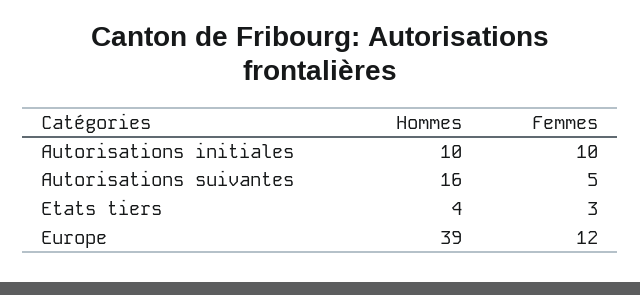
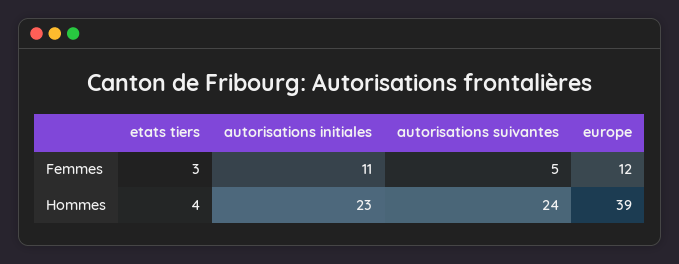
Hommes, Autorisations initiales: 10 -> 23
Femmes, Autorisations initiales: 10 -> 11
Hommes, Autorisations suivantes: 16 -> 24

